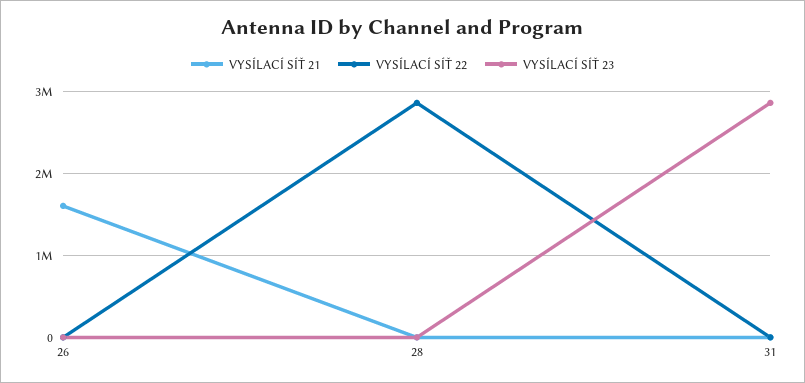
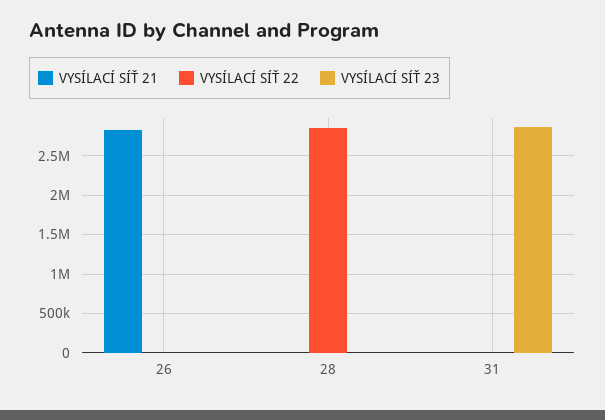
VYSÍLACÍ SÍŤ 21, 26: 1600000 -> 2800000

